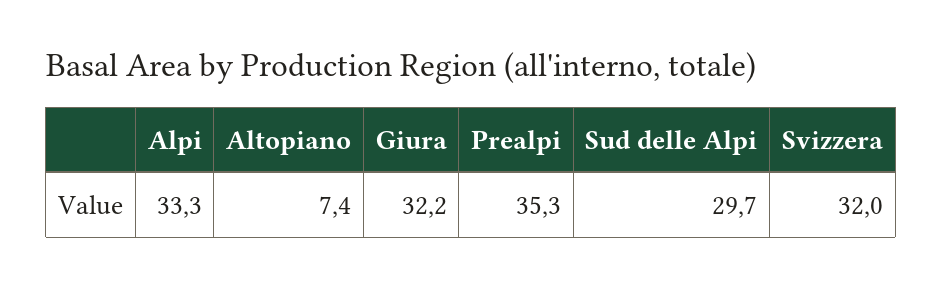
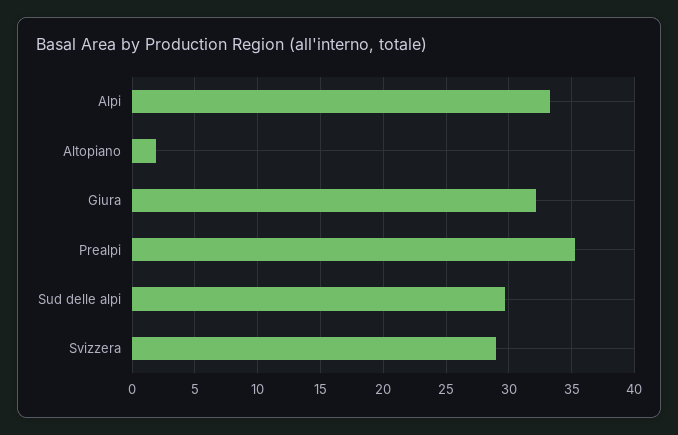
Altopiano: 7.4 -> 2
Svizzera: 32 -> 29

